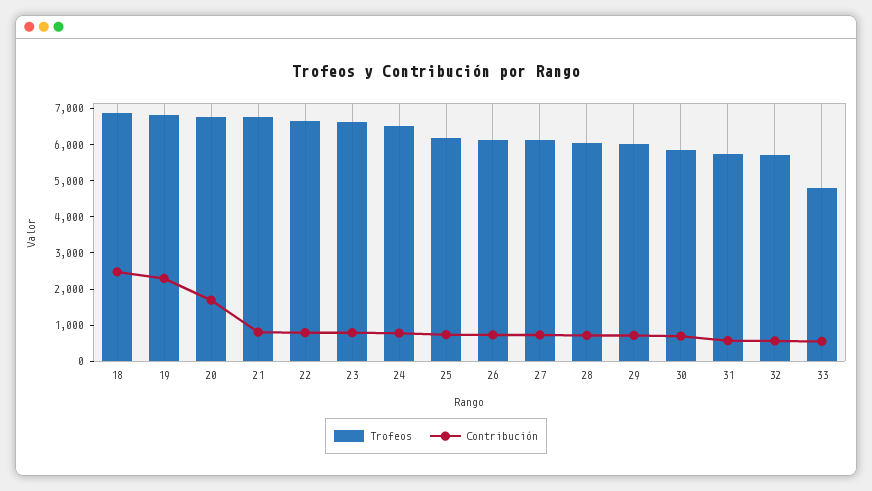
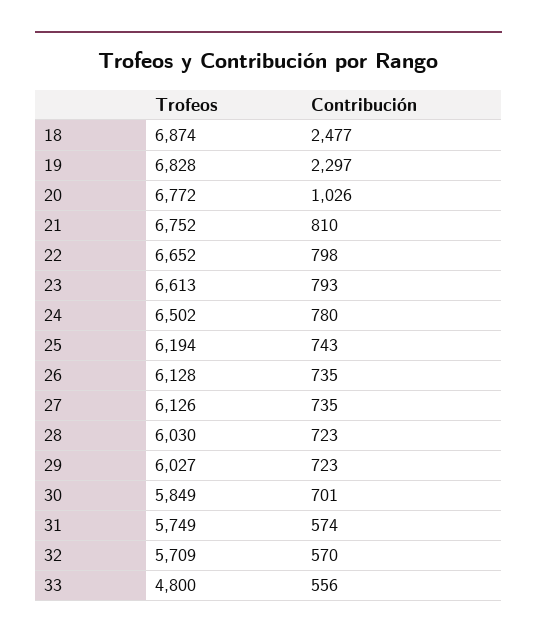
Contribución, 20: 1750 -> 1026

